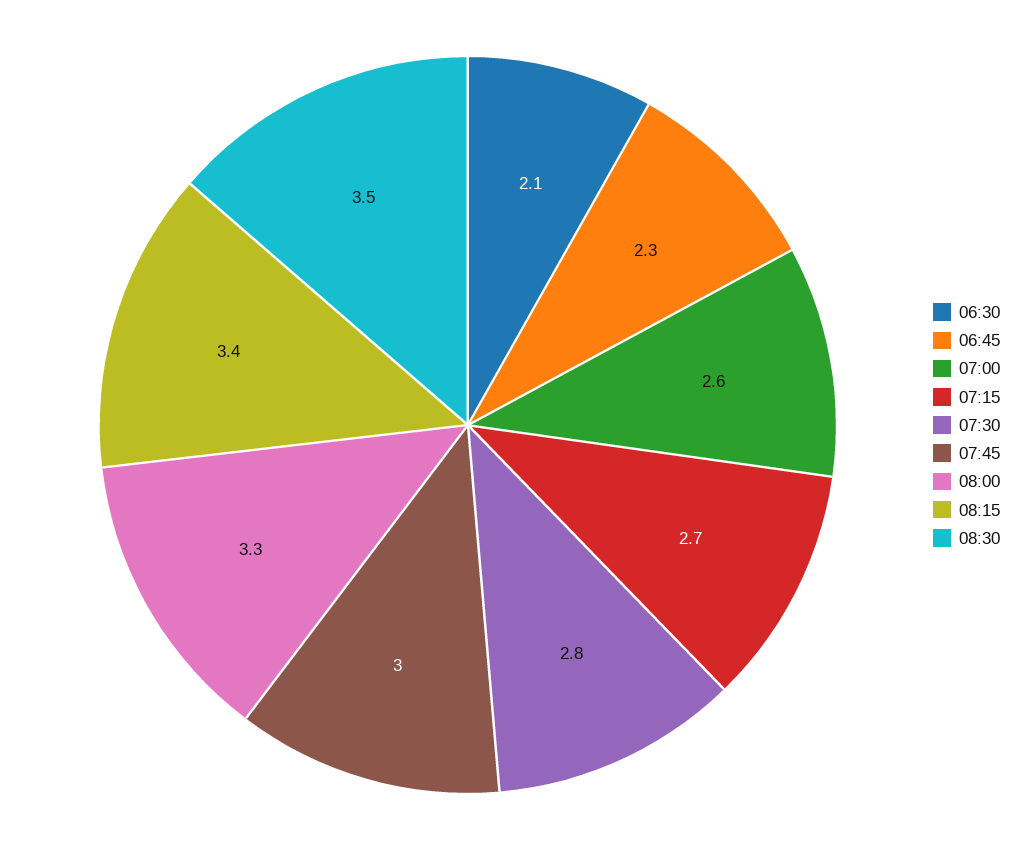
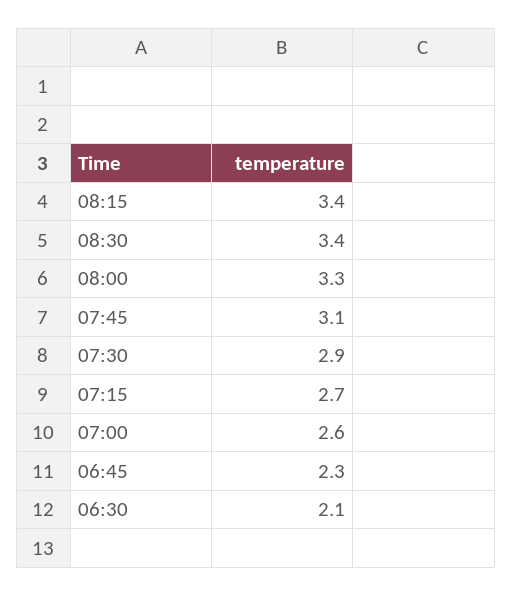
07:30: 2.8 -> 2.9
07:45: 3 -> 3.1
08:30: 3.5 -> 3.4

